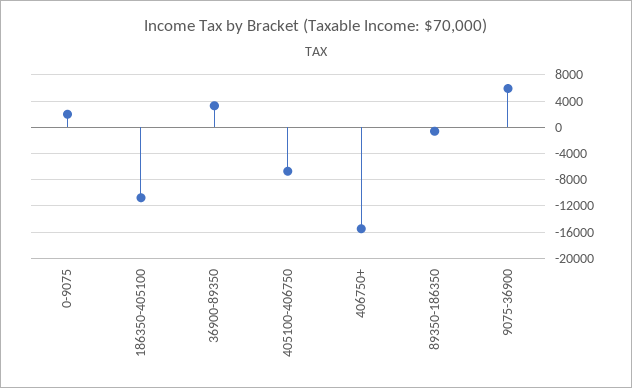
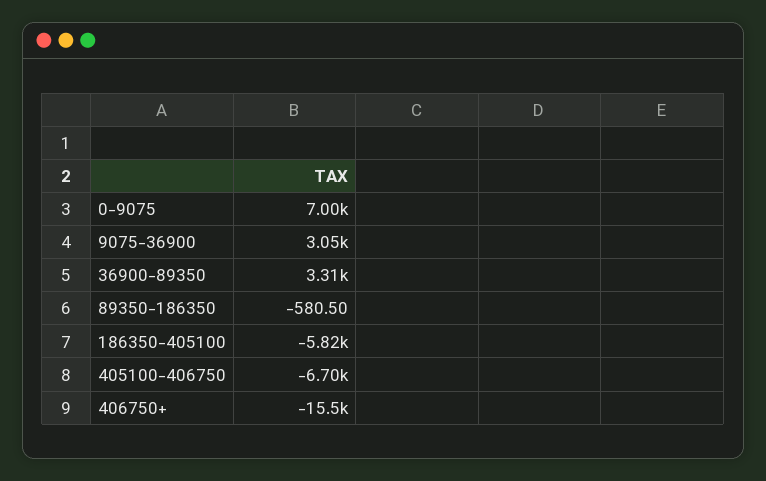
0-9075: 2000 -> 7000
186350-405100: -11000 -> -5820
9075-36900: 6000 -> 3050

